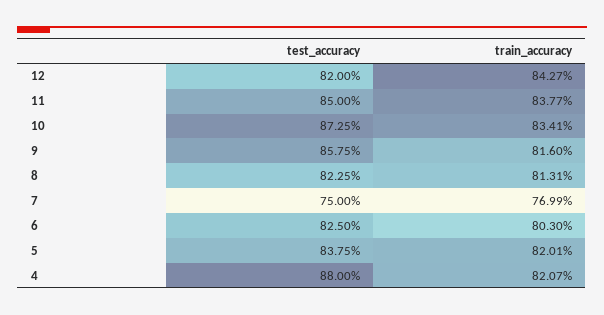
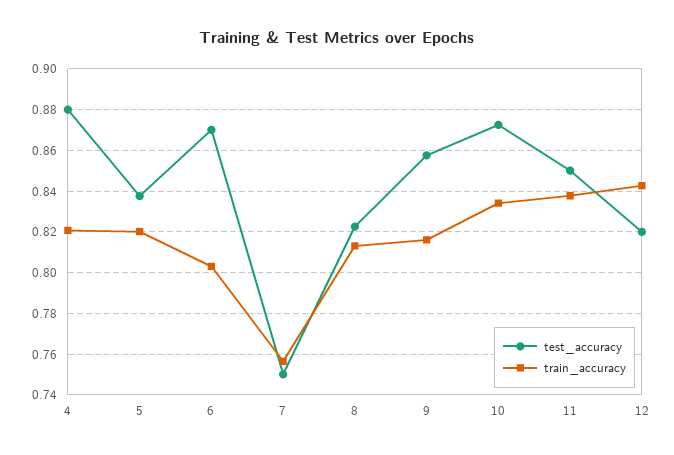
train_accuracy, 7: 0.7699 -> 0.755
test_accuracy, 6: 0.825 -> 0.87

